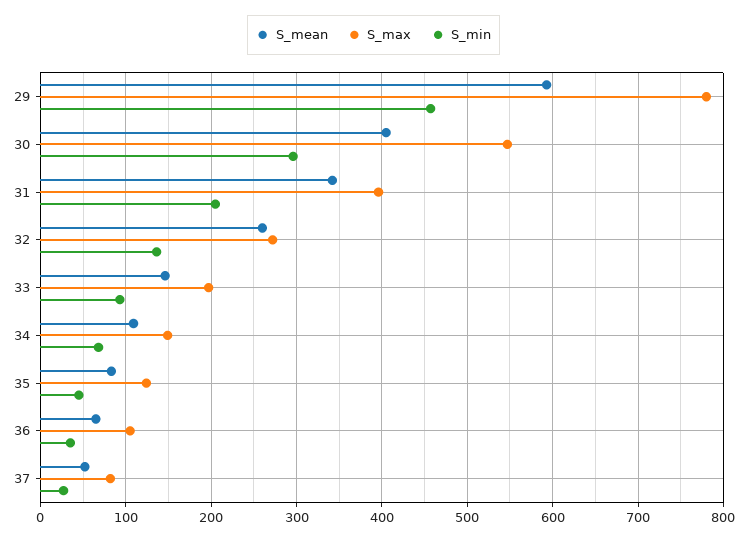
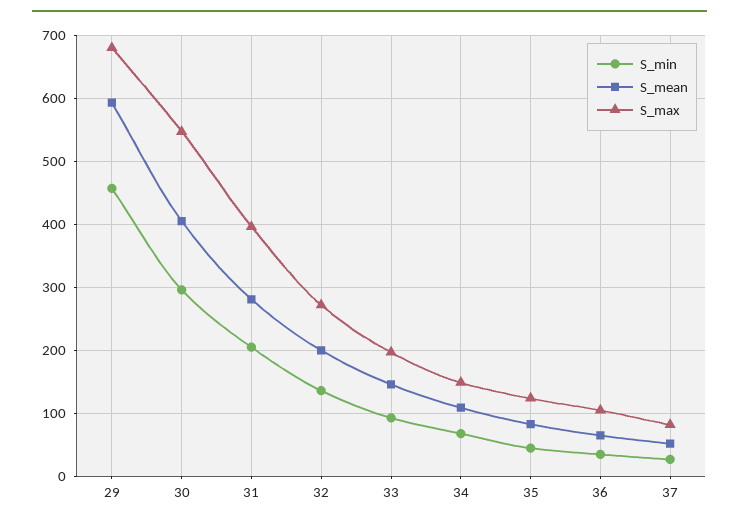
S_max, 29: 780 -> 680
S_mean, 31: 340 -> 280
S_mean, 32: 260 -> 200

